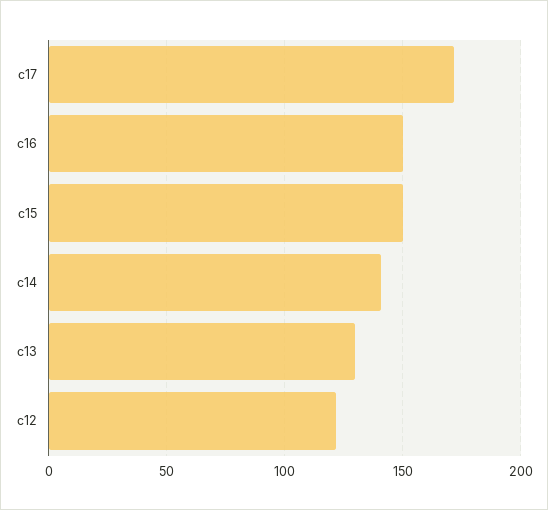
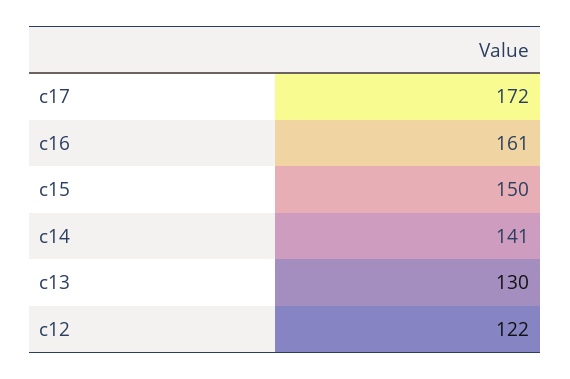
c16: 150 -> 161

